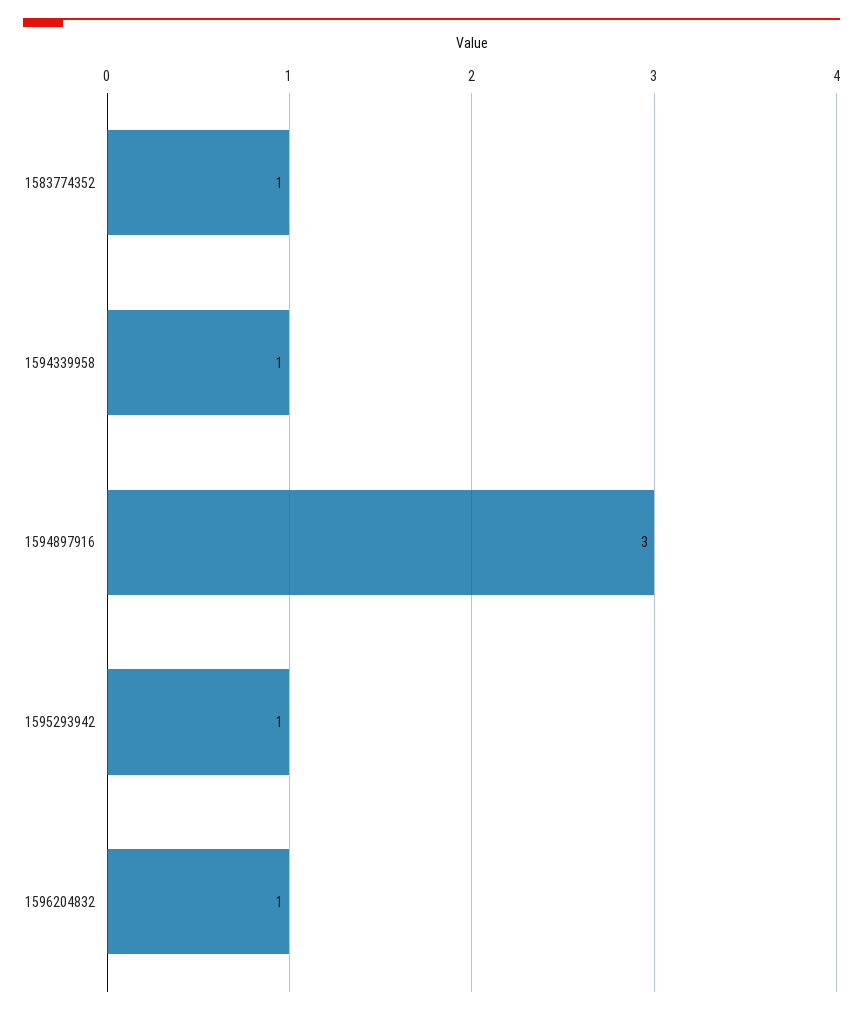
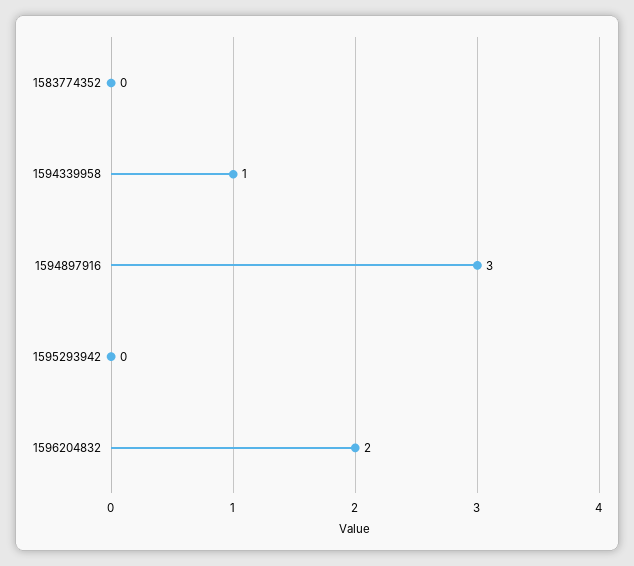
1583774352: 1 -> 0
1595293942: 1 -> 0
1596204832: 1 -> 2

